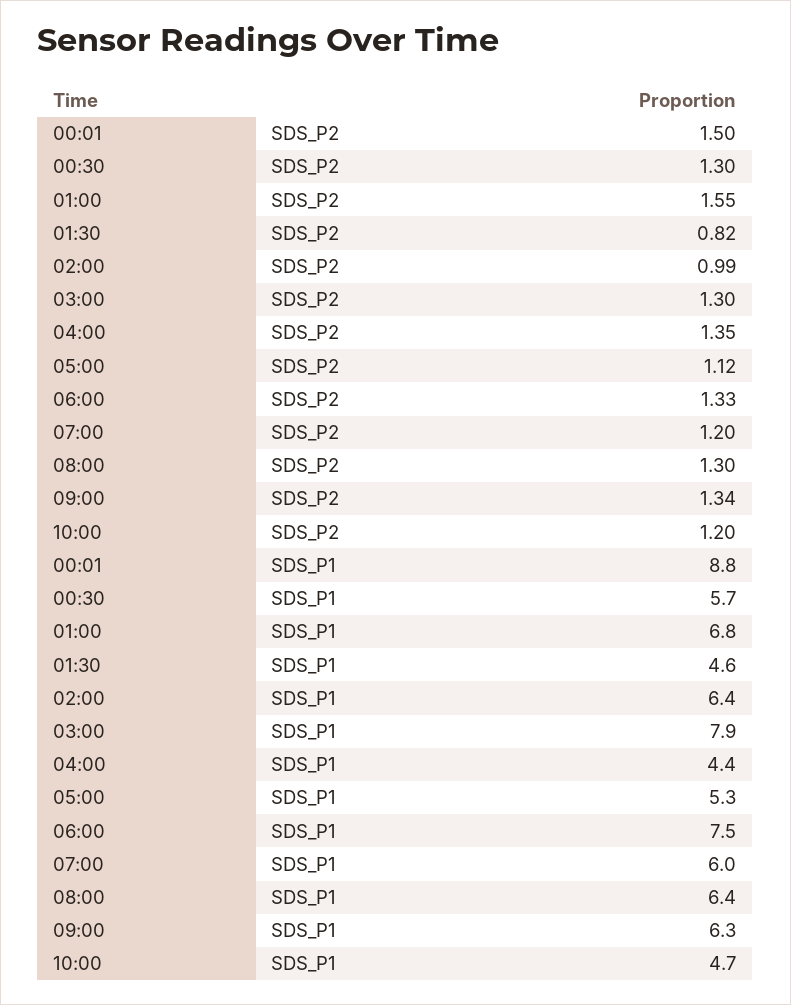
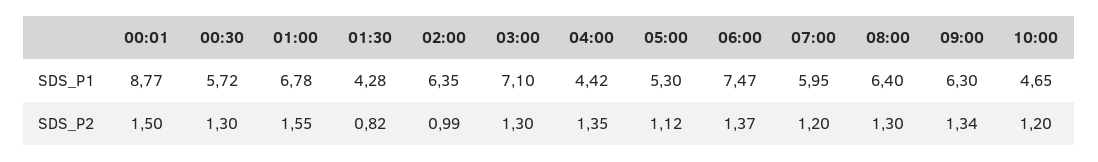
06:00, SDS_P2: 1.33 -> 1.37
01:30, SDS_P1: 4.6 -> 4.28
03:00, SDS_P1: 7.9 -> 7.1

